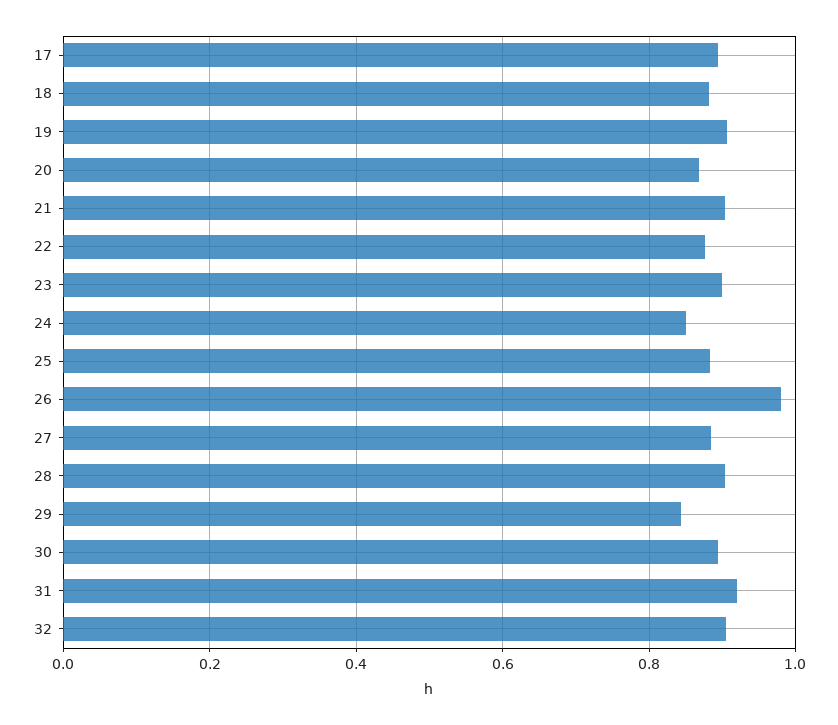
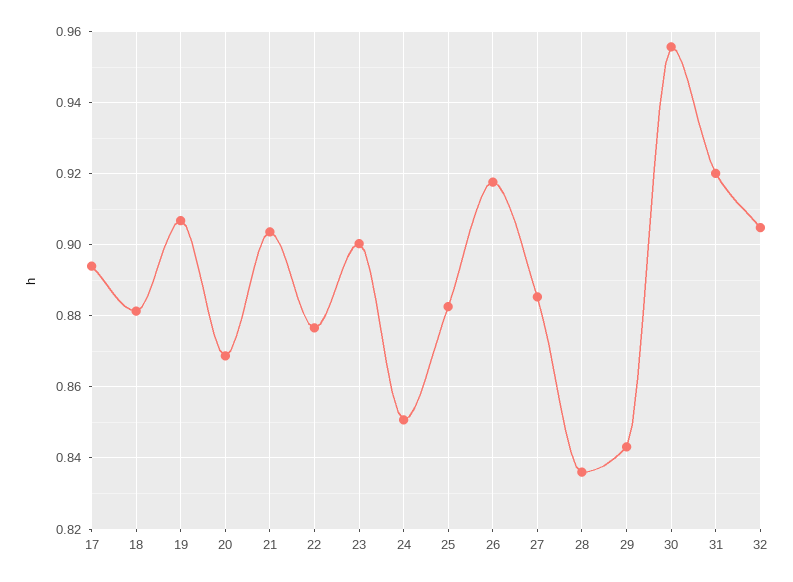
26: 0.98 -> 0.918
28: 0.9 -> 0.836
30: 0.9 -> 0.956

